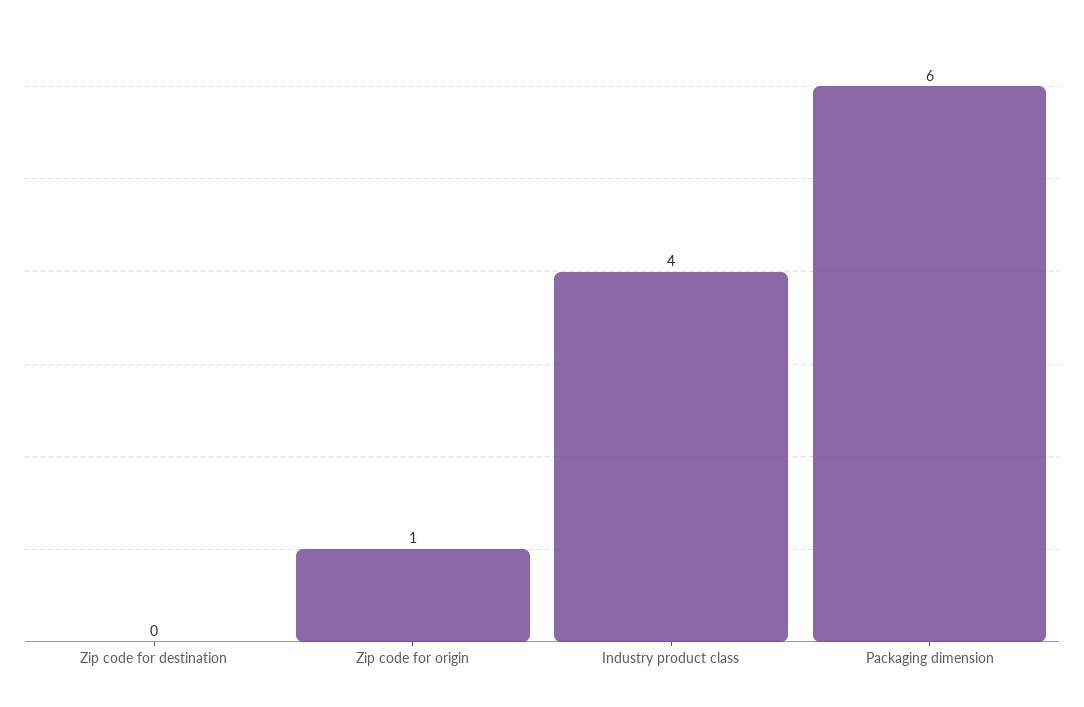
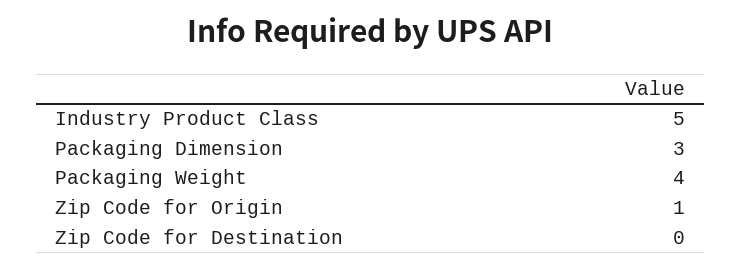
Industry product class: 4 -> 5
Packaging dimension: 6 -> 3
Packaging Weight: none -> 4

